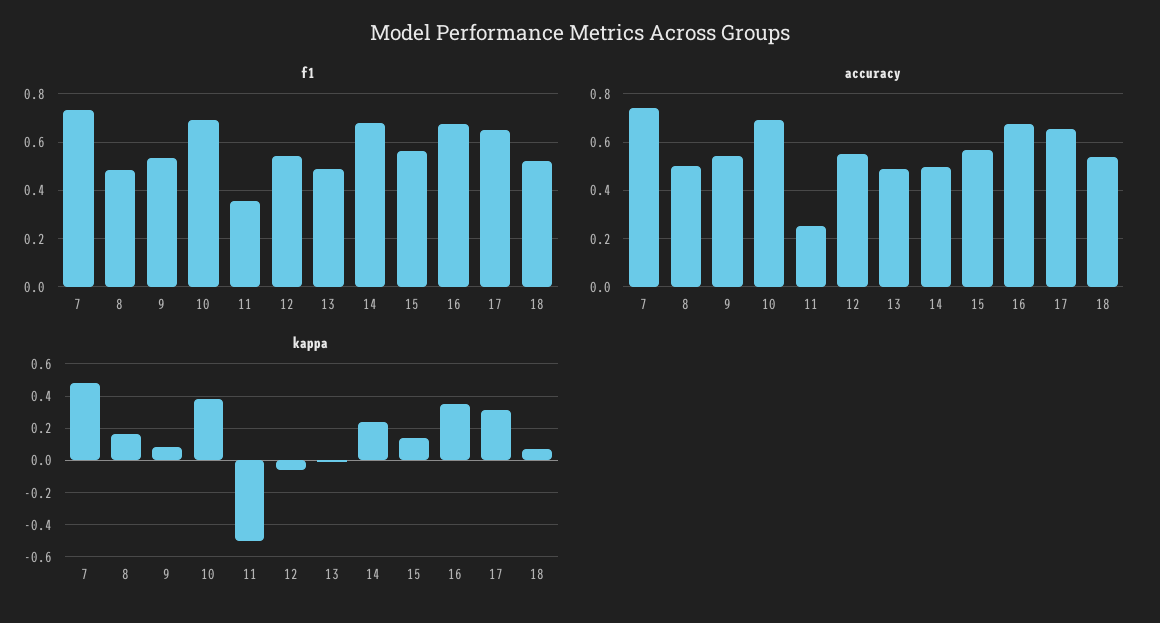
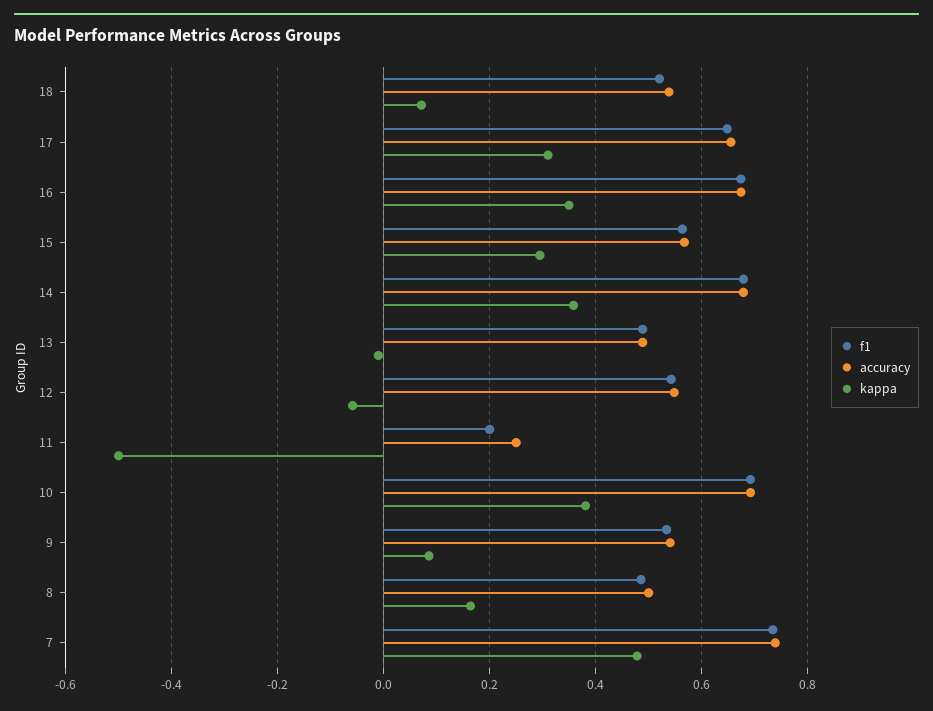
f1, 11: 0.35 -> 0.2
accuracy, 14: 0.5 -> 0.68
kappa, 14: 0.25 -> 0.36
kappa, 15: 0.15 -> 0.3

